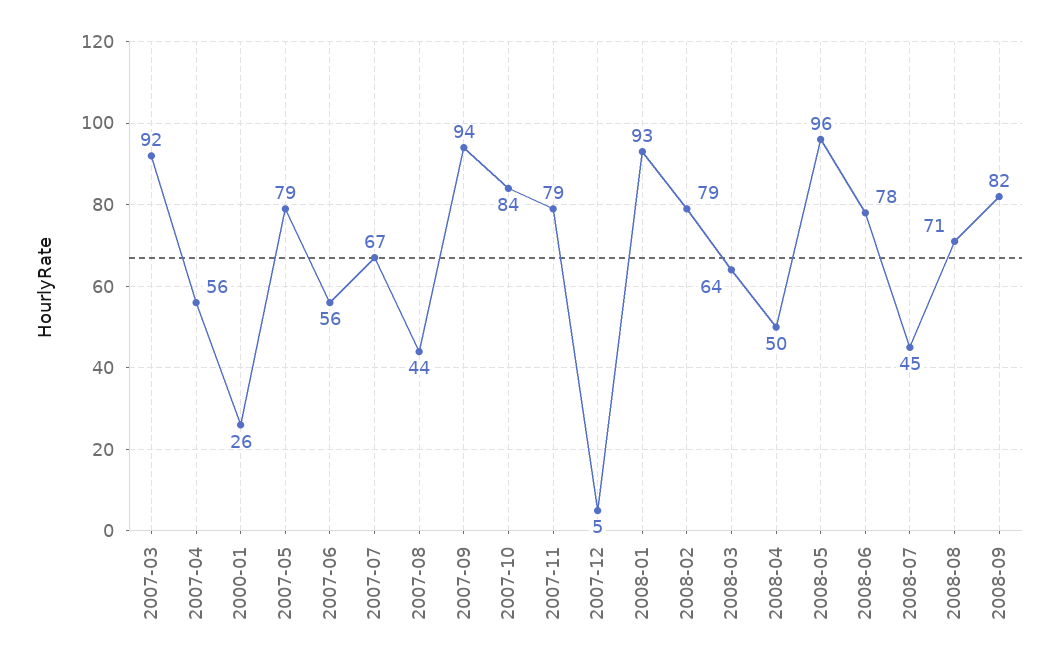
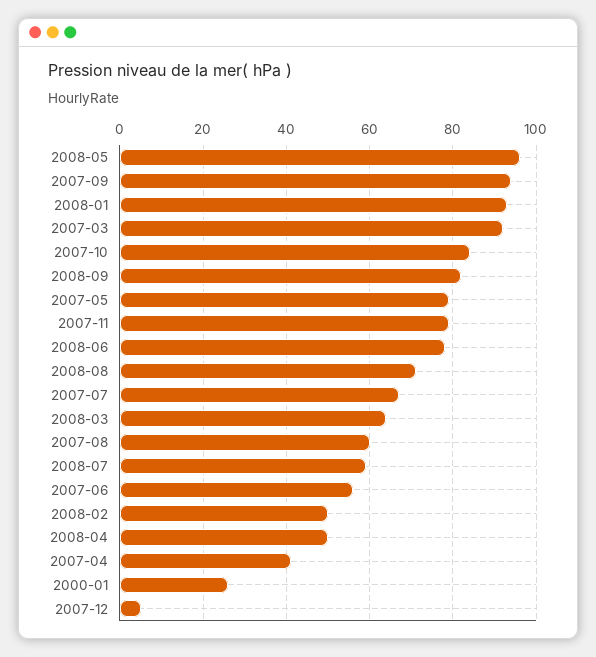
2007-04: 56 -> 40
2007-08: 44 -> 60
2008-02: 79 -> 50
2008-07: 45 -> 60

